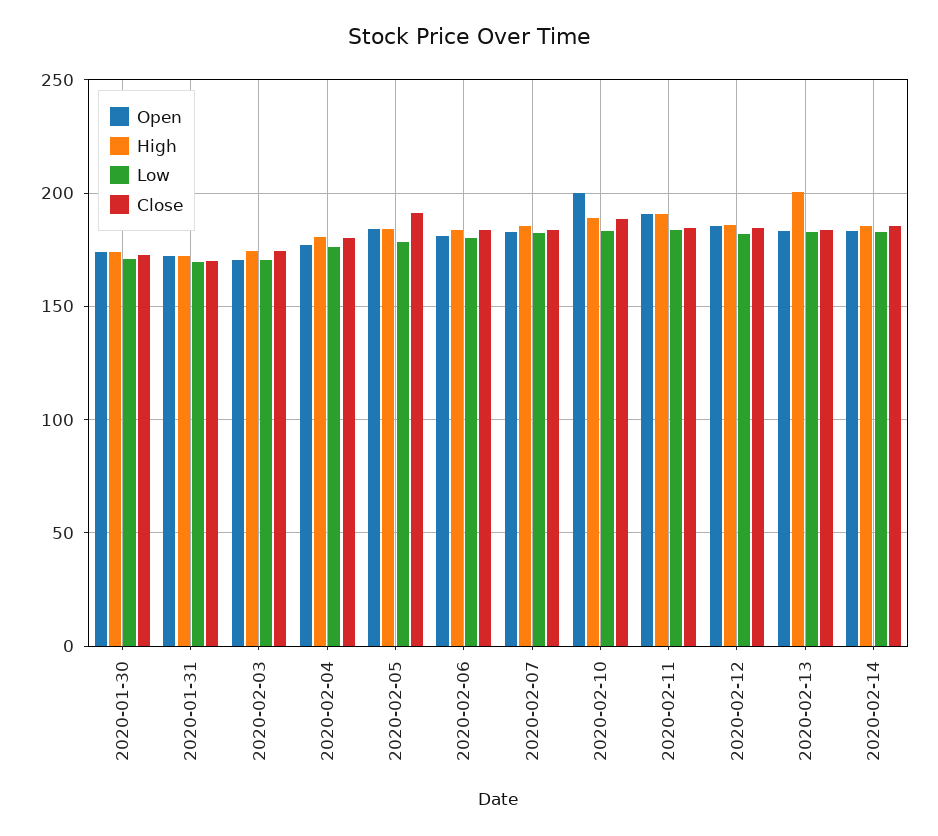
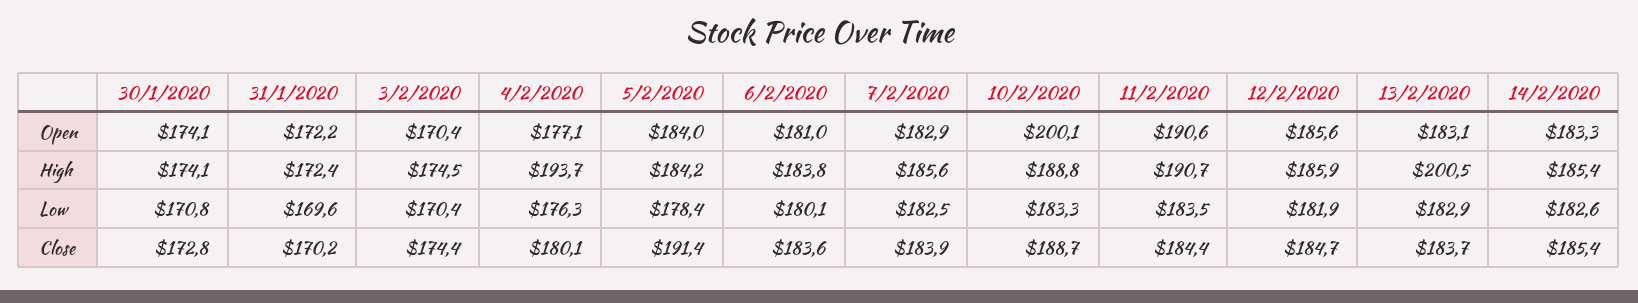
High, 2020-02-04: 180 -> 193.7

